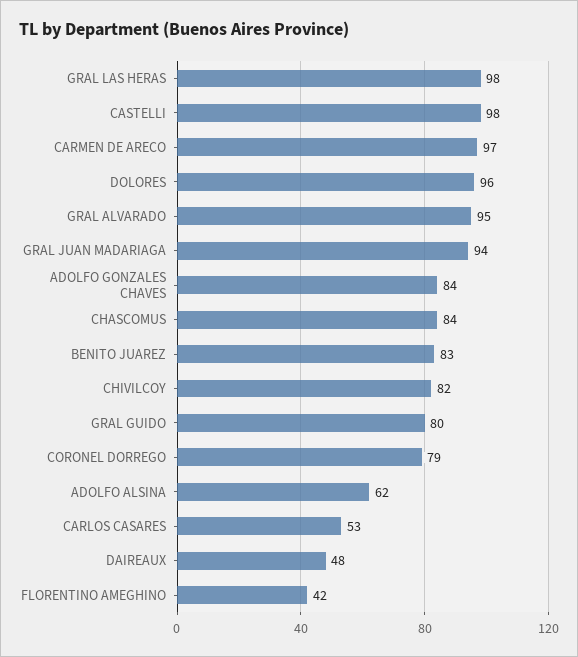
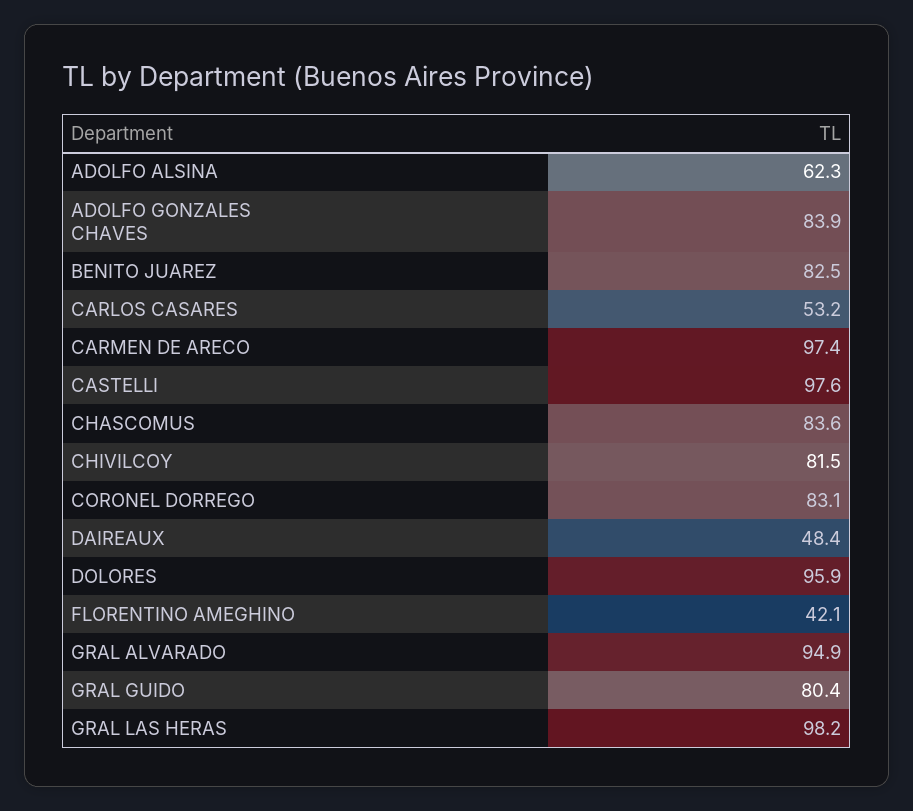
GRAL JUAN MADARIAGA: 94 -> none
CORONEL DORREGO: 79 -> 83.1

